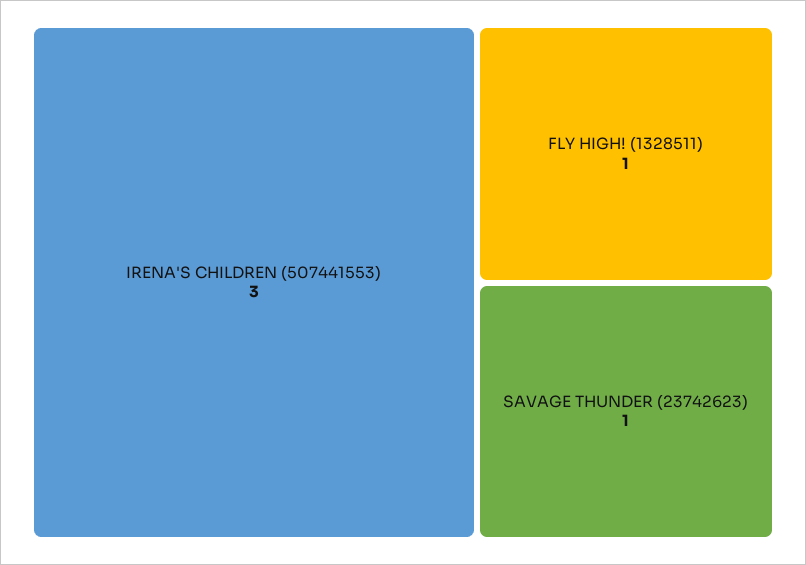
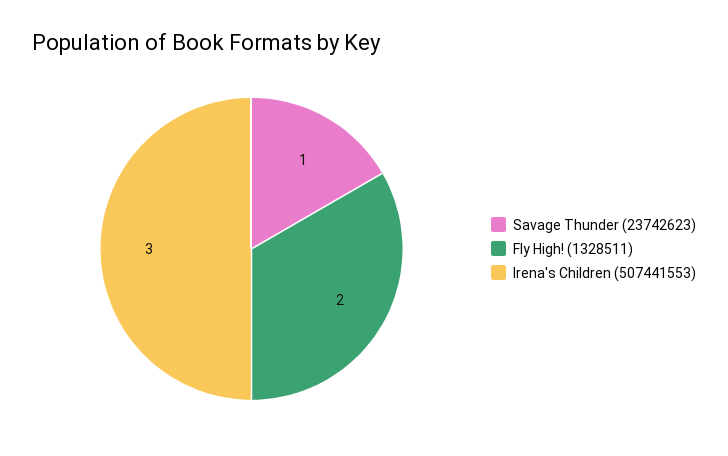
FLY HIGH! (1328511): 1 -> 2

